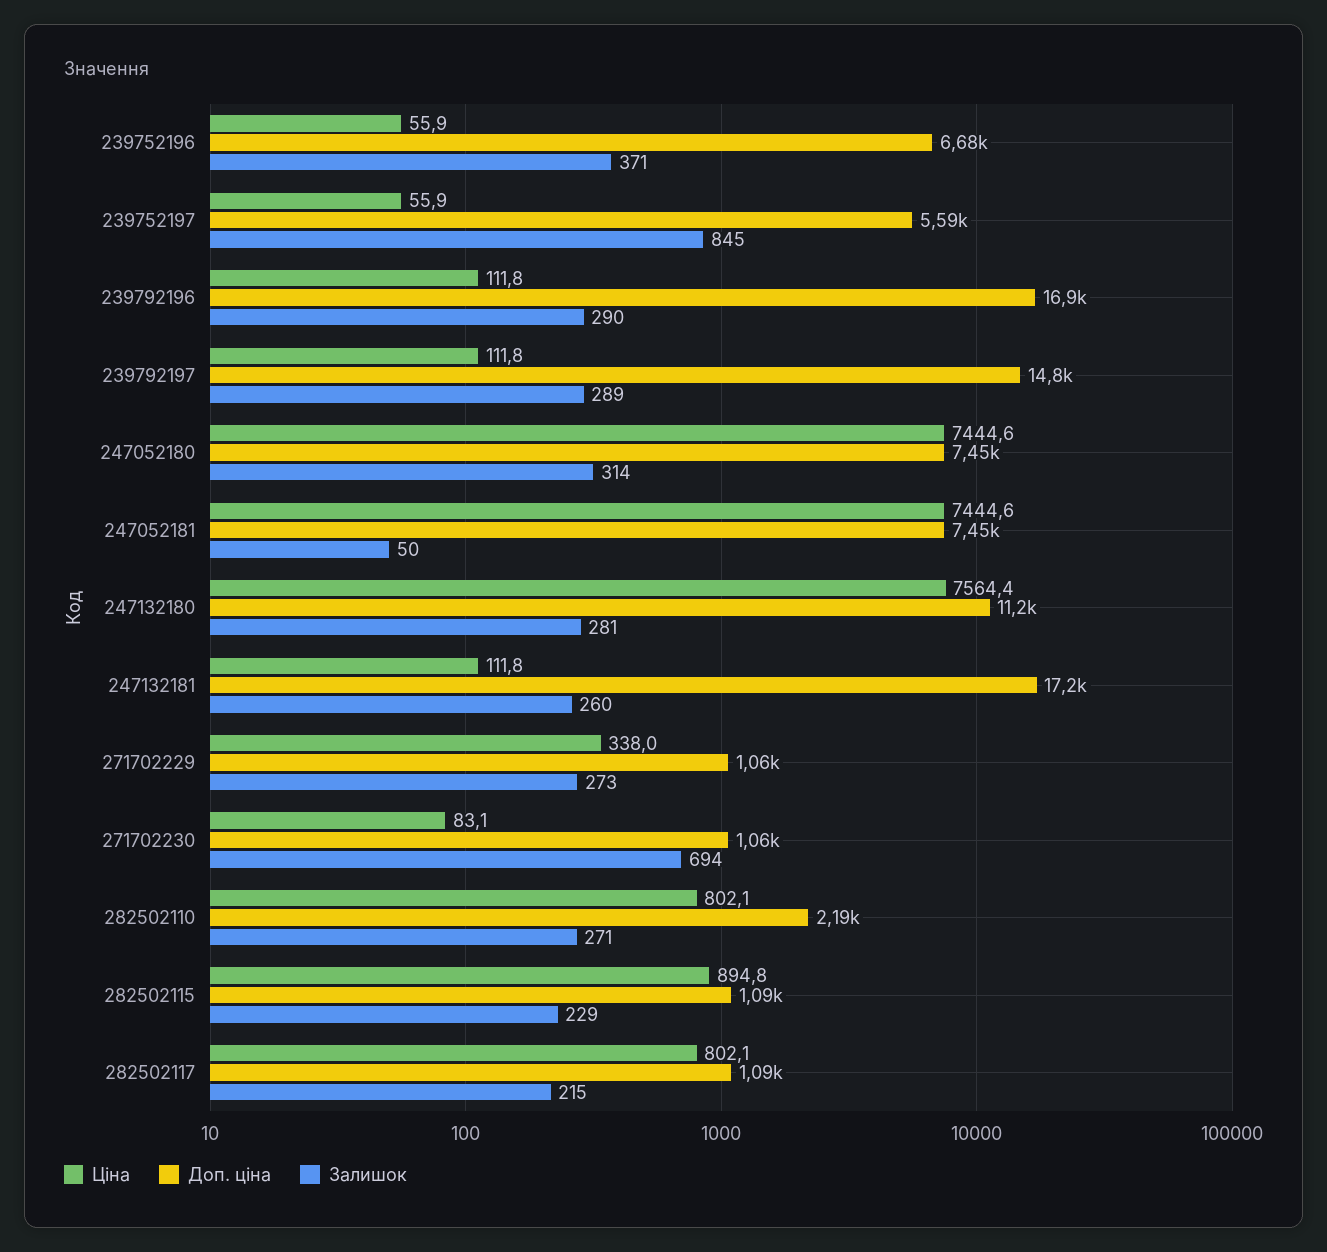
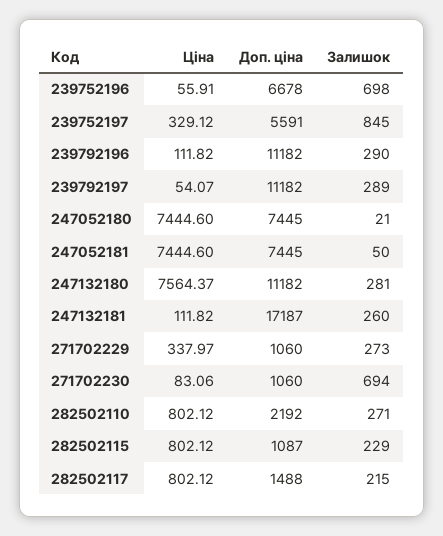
Залишок, 239752196: 371 -> 698
Ціна, 239752197: 55.9 -> 329.12
Доп. ціна, 239792196: 16900 -> 11182
Ціна, 239792197: 111.8 -> 54.07
Доп. ціна, 239792197: 14800 -> 11182
Залишок, 247052180: 314 -> 21
Ціна, 282502115: 894.8 -> 802.12
Доп. ціна, 282502117: 1090 -> 1488

